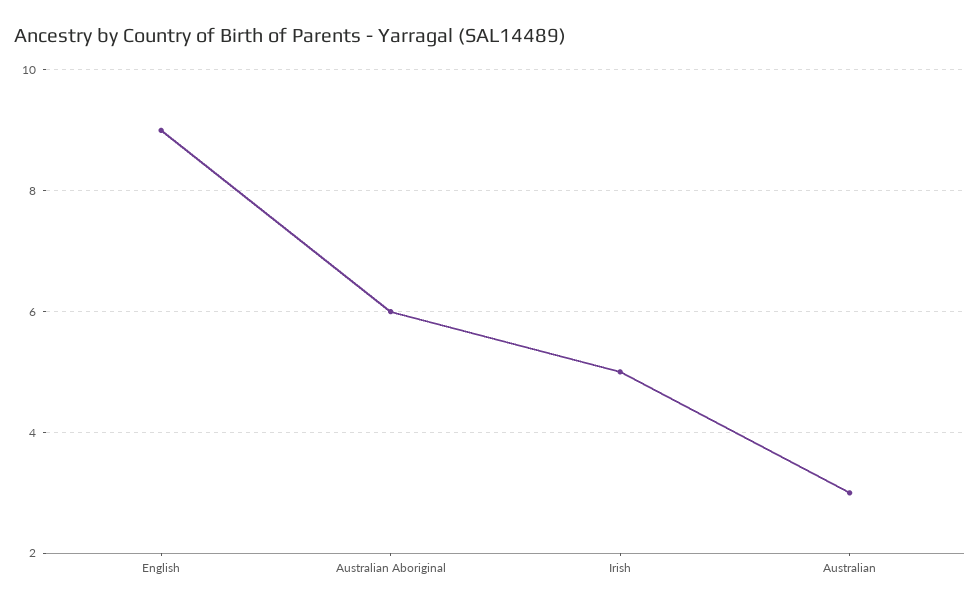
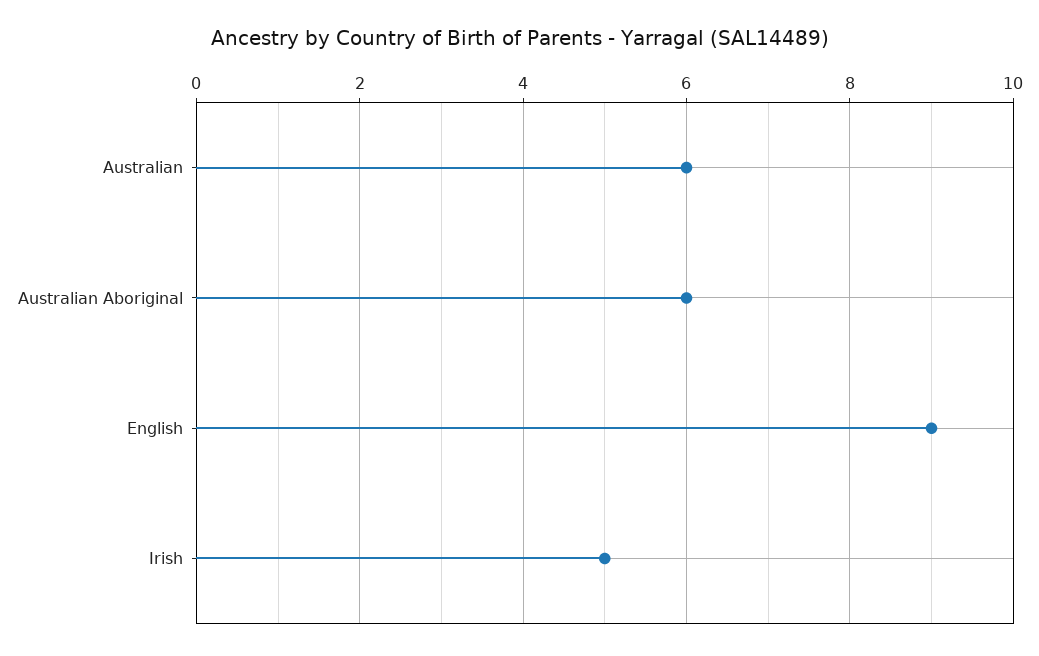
Australian: 3 -> 6

